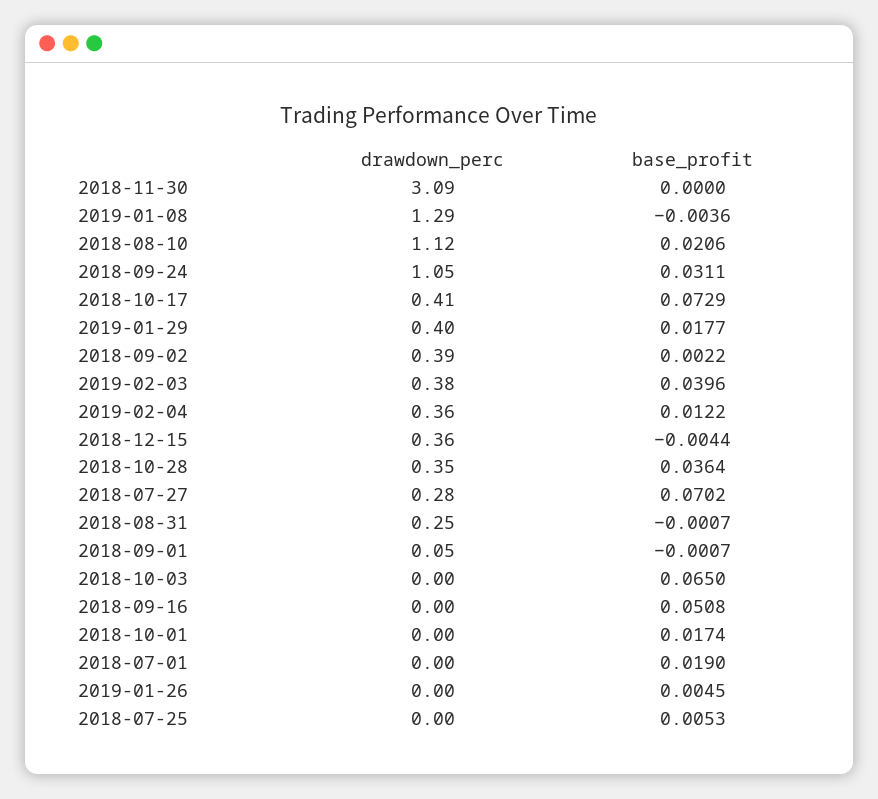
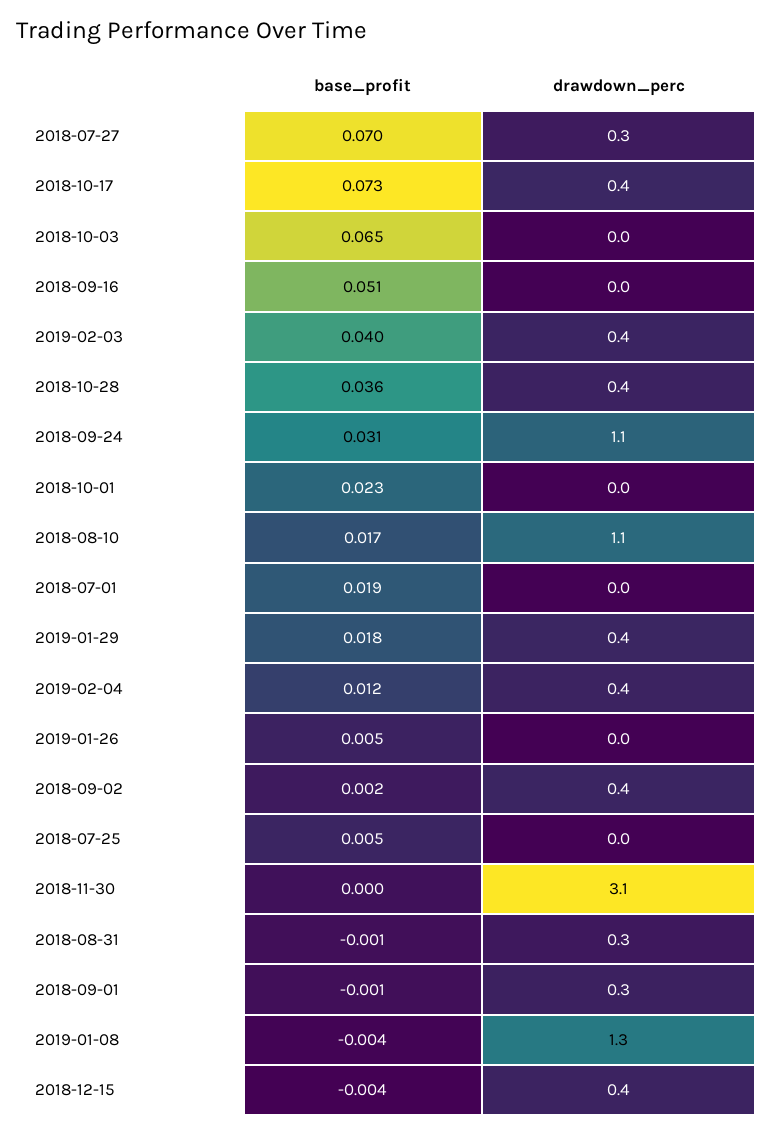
base_profit, 2018-08-10: 0.0206 -> 0.017
drawdown_perc, 2018-09-01: 0.05 -> 0.3
base_profit, 2018-10-01: 0.0174 -> 0.023

